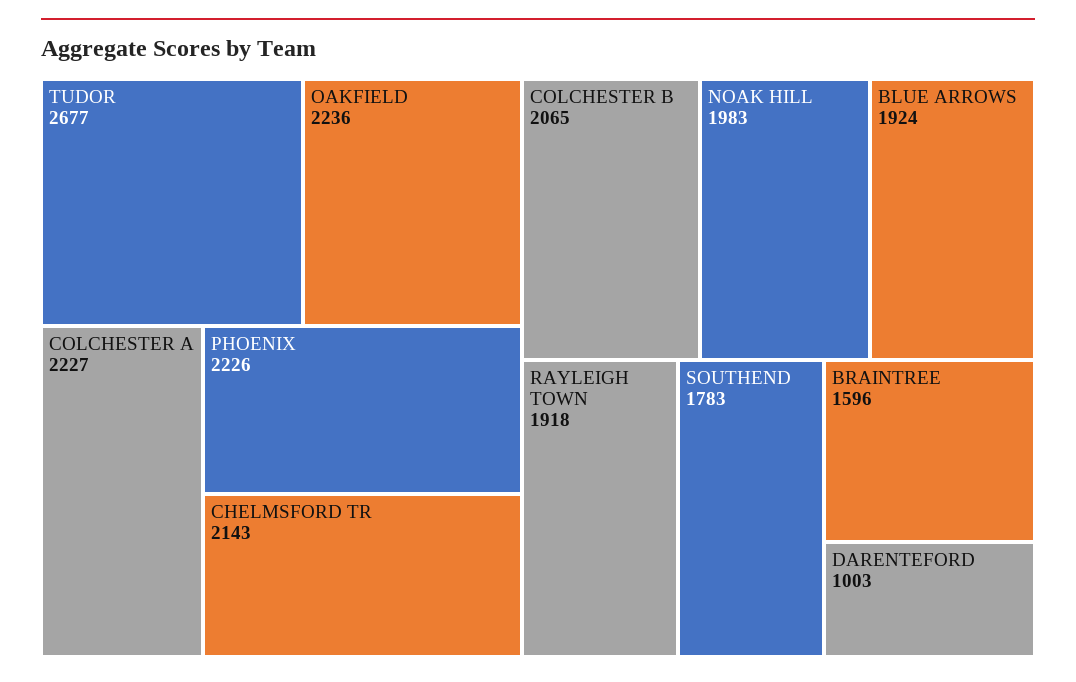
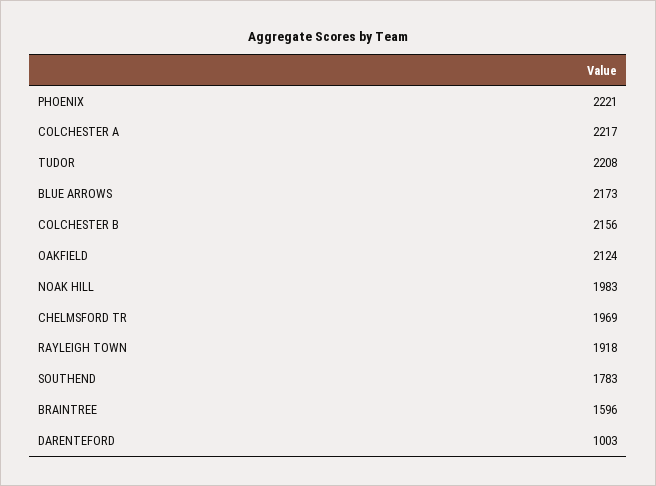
TUDOR: 2677 -> 2208
OAKFIELD: 2236 -> 2124
COLCHESTER A: 2227 -> 2217
PHOENIX: 2226 -> 2221
CHELMSFORD TR: 2143 -> 1969
COLCHESTER B: 2065 -> 2156
BLUE ARROWS: 1924 -> 2173

